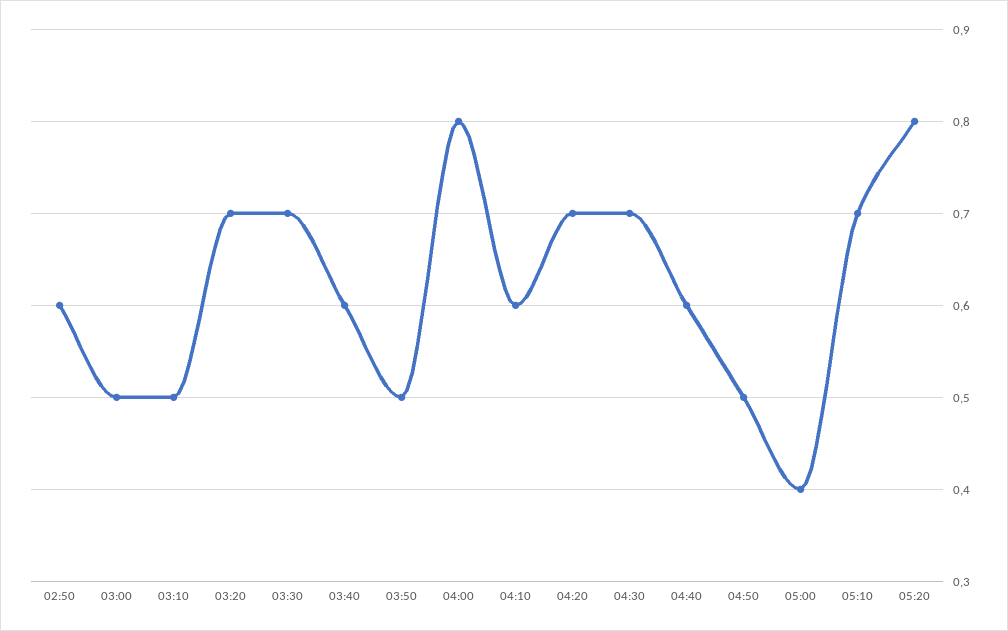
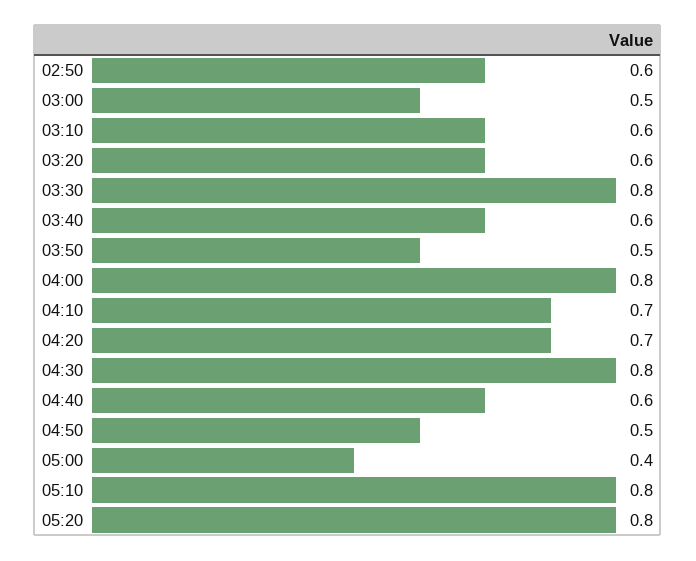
03:10: 0.5 -> 0.6
03:20: 0.7 -> 0.6
03:30: 0.7 -> 0.8
04:10: 0.6 -> 0.7
04:30: 0.7 -> 0.8
05:10: 0.7 -> 0.8

